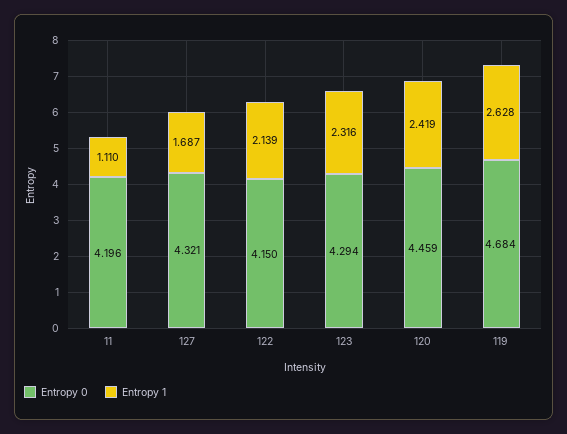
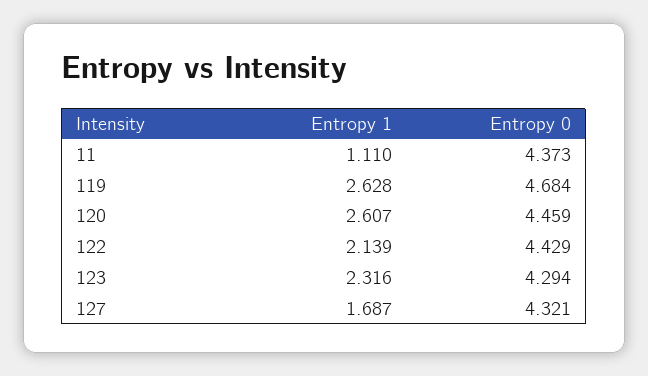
Entropy 0, 11: 4.196 -> 4.373
Entropy 0, 122: 4.15 -> 4.429
Entropy 1, 120: 2.419 -> 2.607

